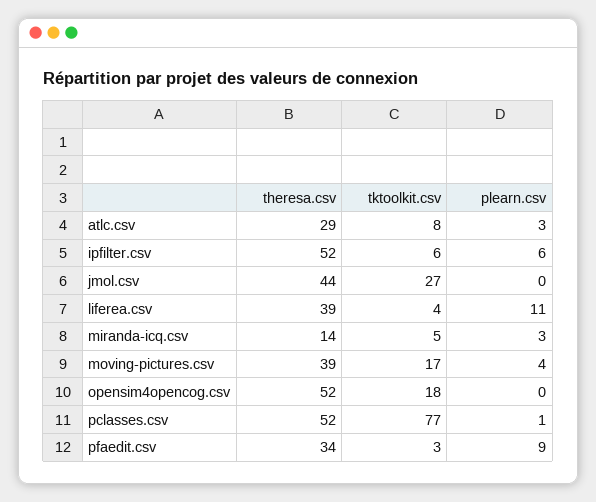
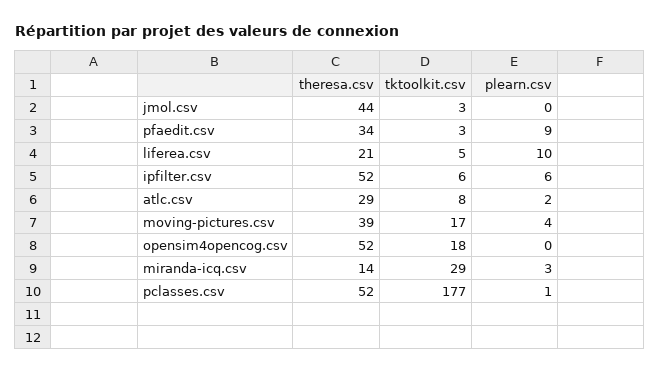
plearn.csv, atlc.csv: 3 -> 2
tktoolkit.csv, jmol.csv: 27 -> 3
theresa.csv, liferea.csv: 39 -> 21
tktoolkit.csv, liferea.csv: 4 -> 5
plearn.csv, liferea.csv: 11 -> 10
tktoolkit.csv, miranda-icq.csv: 5 -> 29
tktoolkit.csv, pclasses.csv: 77 -> 177

